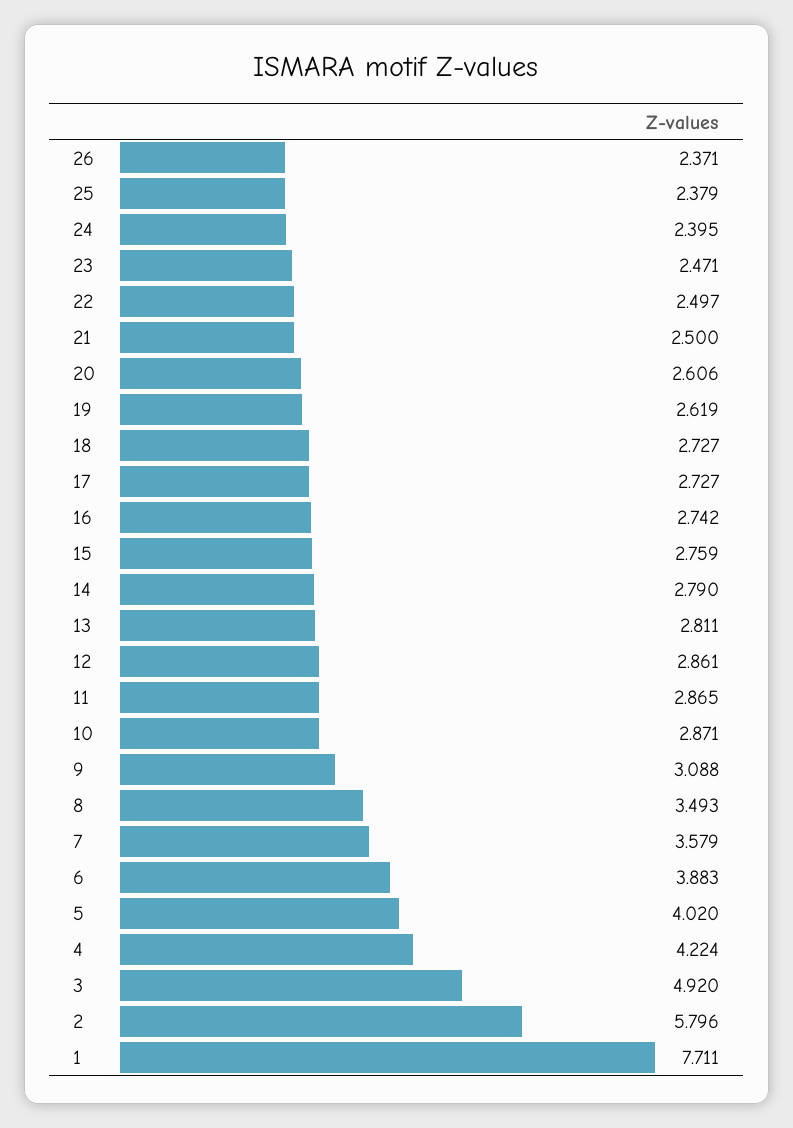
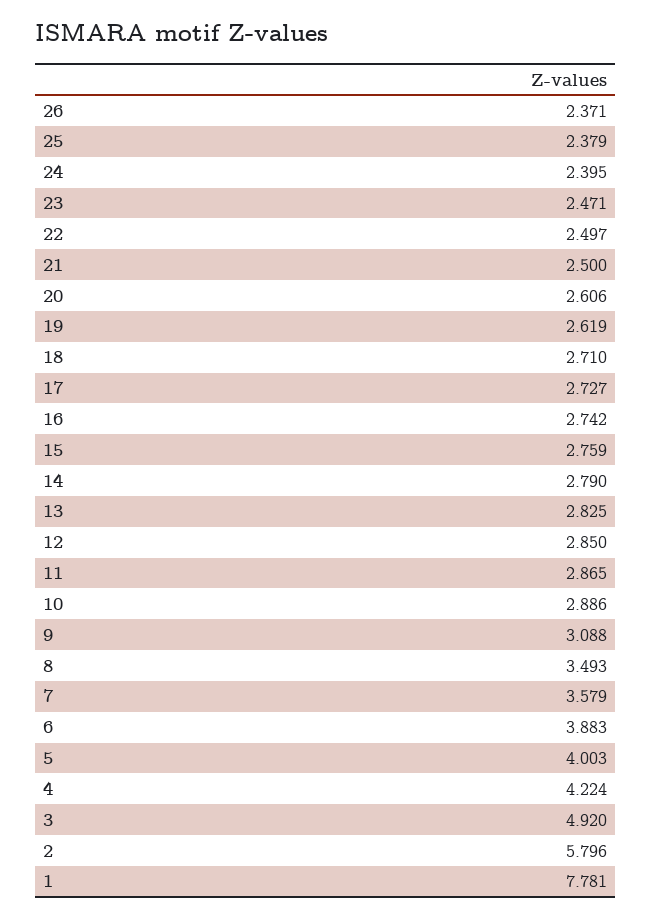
18: 2.727 -> 2.71
13: 2.811 -> 2.825
12: 2.861 -> 2.85
10: 2.871 -> 2.886
5: 4.02 -> 4.003
1: 7.711 -> 7.781

